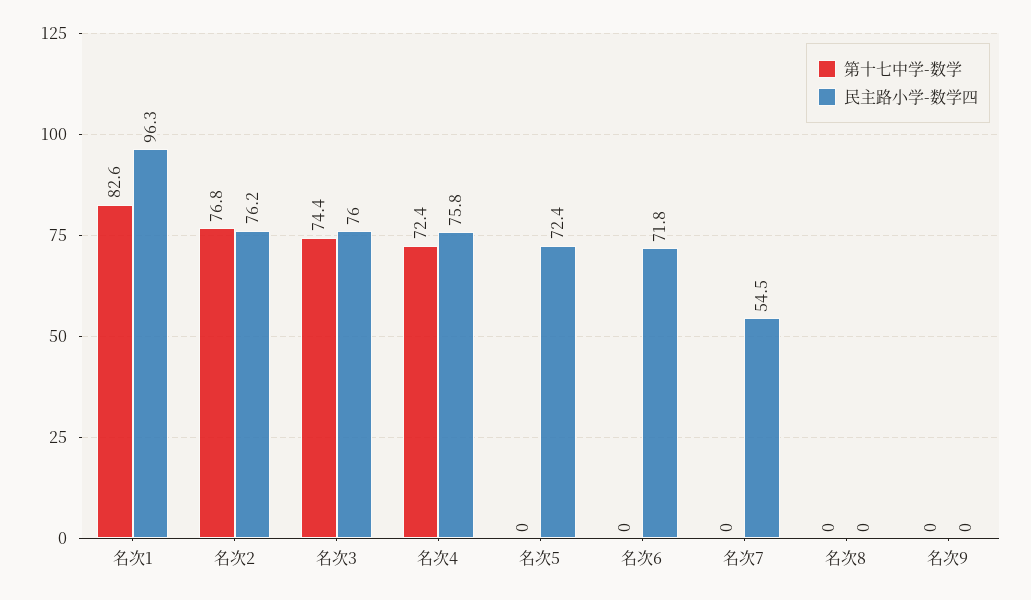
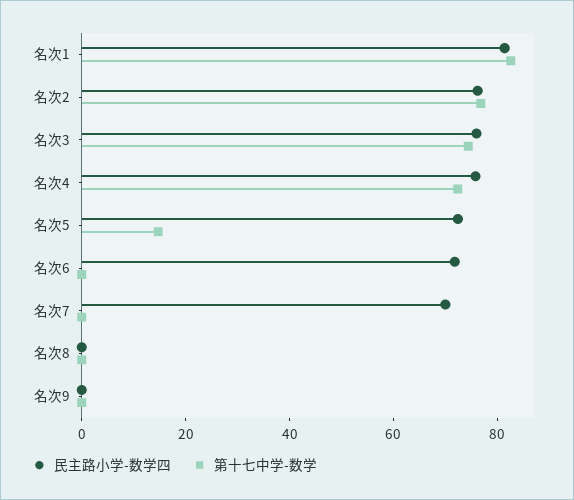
民主路小学-数学四, 名次1: 96.3 -> 80
第十七中学-数学, 名次5: 0 -> 15
民主路小学-数学四, 名次7: 54.5 -> 70

